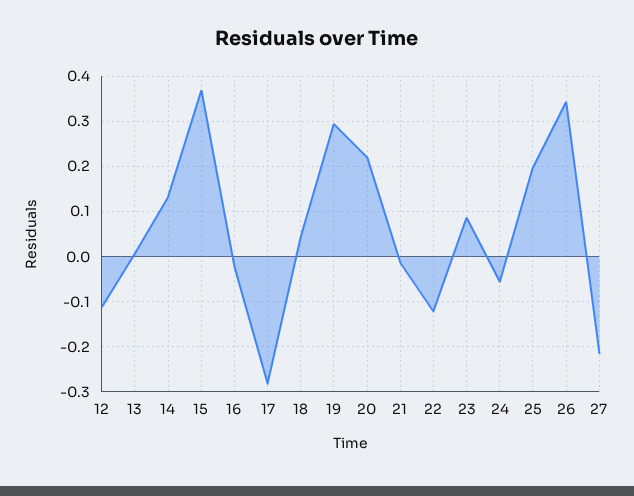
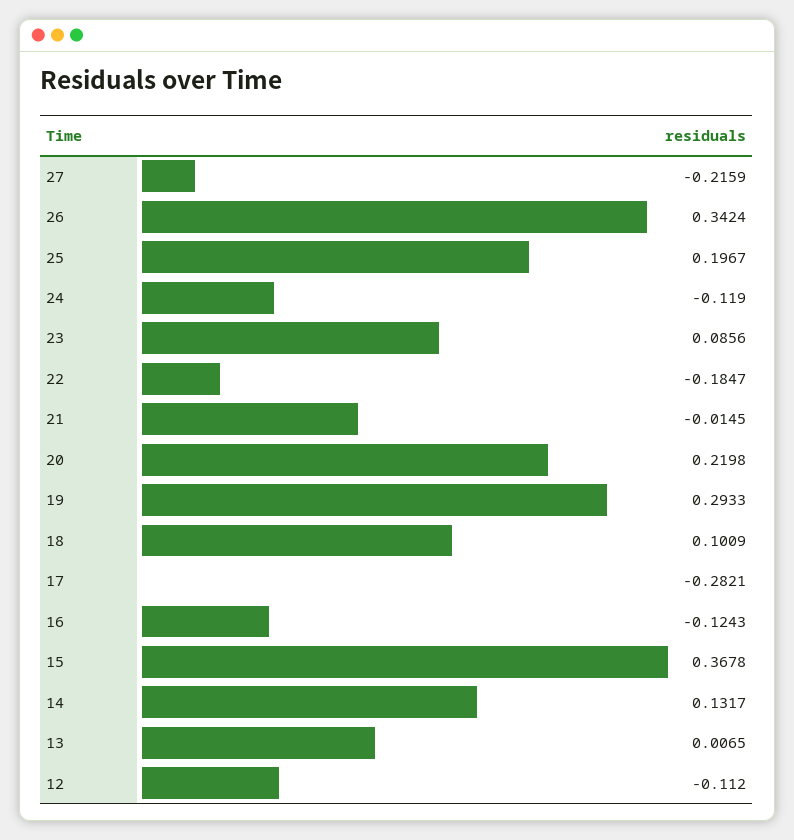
16: -0.02 -> -0.1243
18: 0.04 -> 0.1009
22: -0.12 -> -0.1847
24: -0.06 -> -0.119

